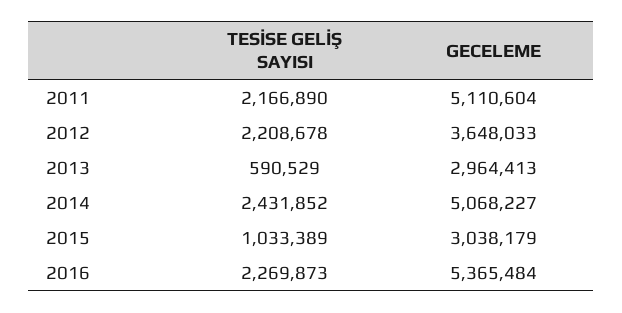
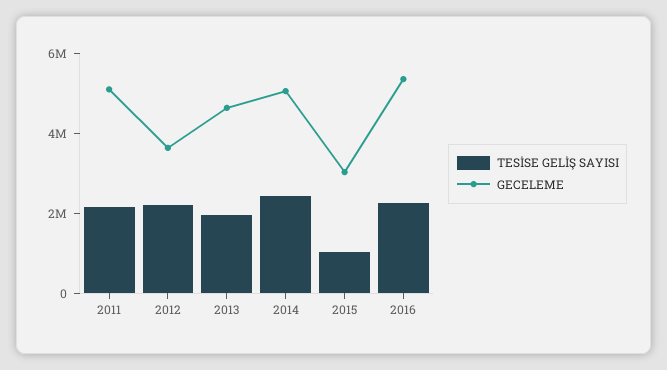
TESİSE GELİŞ SAYISI, 2013: 590529 -> 2000000
GECELEME, 2013: 2964413 -> 4500000

